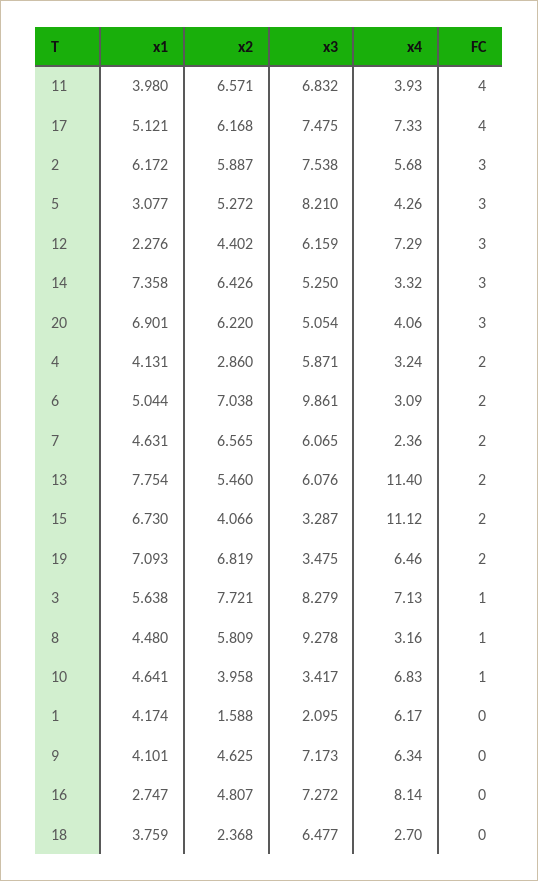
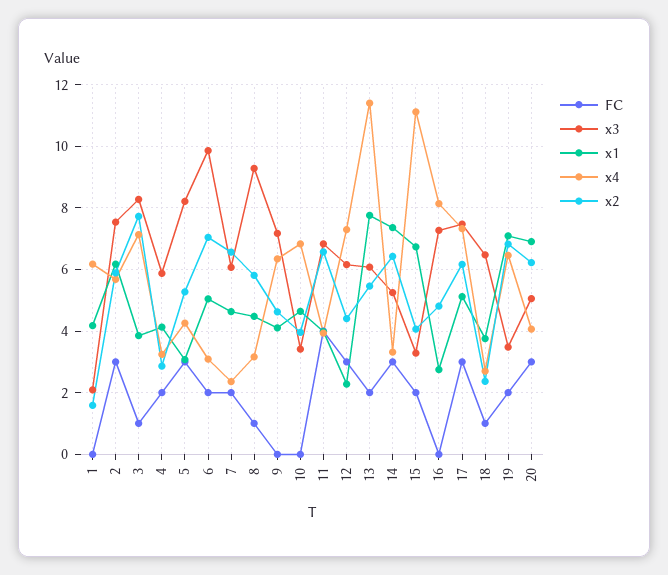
FC, 17: 4 -> 3
x1, 3: 5.638 -> 3.8
FC, 10: 1 -> 0
FC, 18: 0 -> 1

